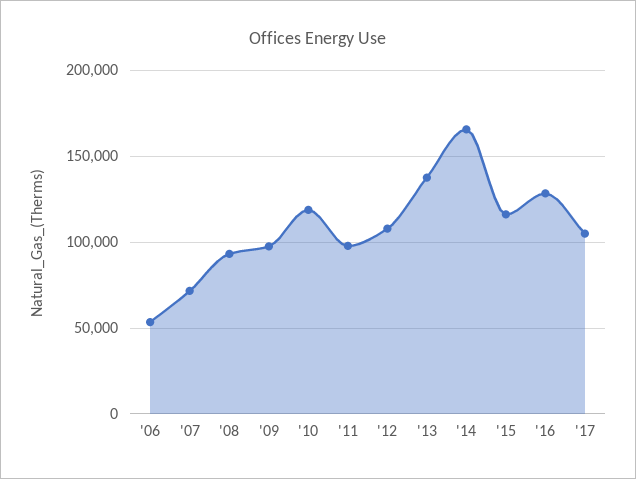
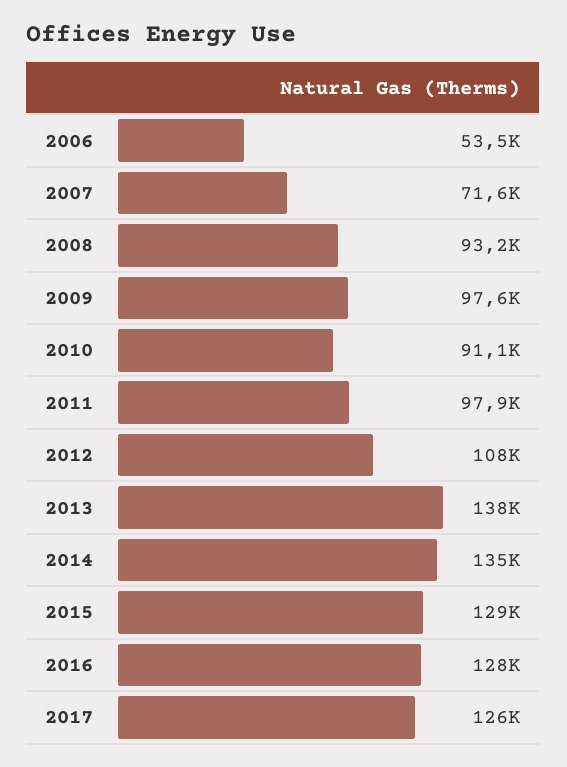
'10: 120000 -> 91100
'14: 165000 -> 135000
'15: 115000 -> 129000
'17: 105000 -> 126000

